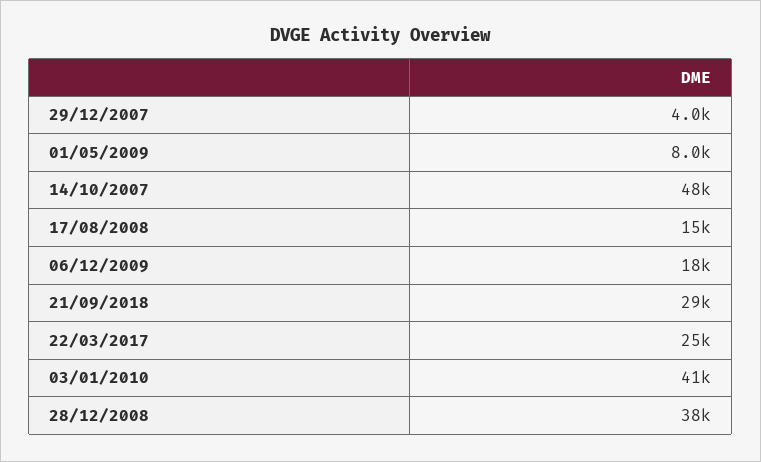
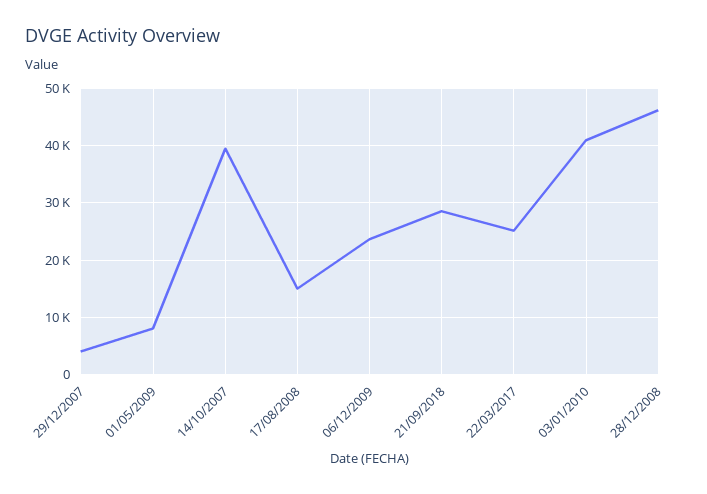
14/10/2007: 48000 -> 40000
06/12/2009: 18000 -> 24000
28/12/2008: 38000 -> 46000

